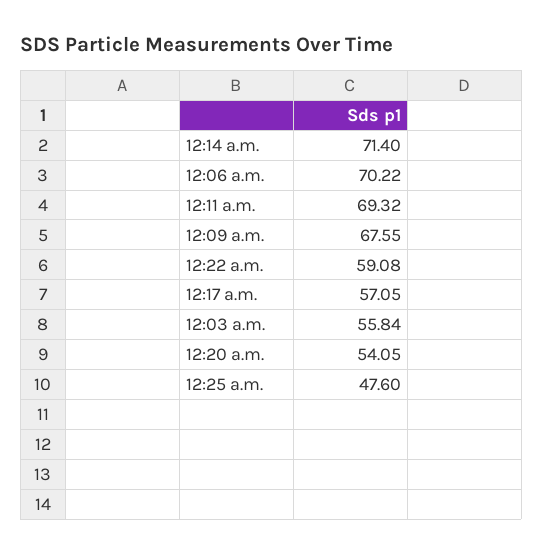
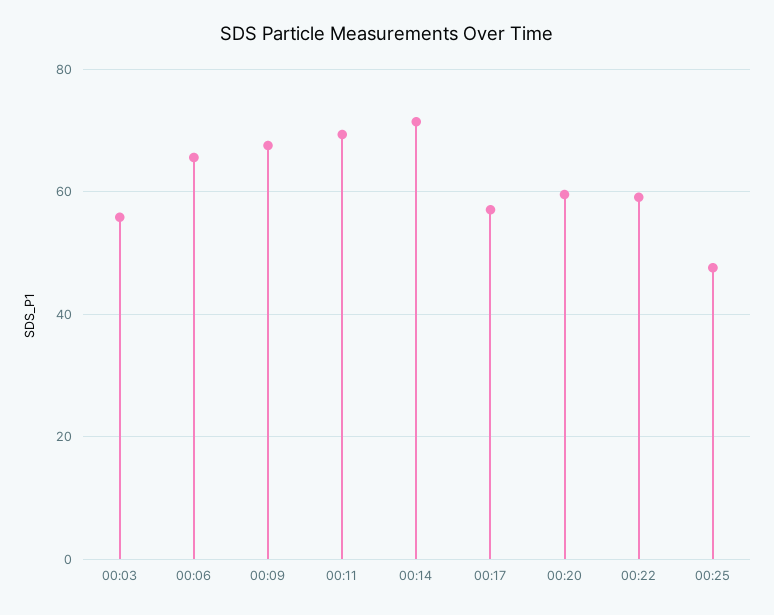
12:06 a.m.: 70.22 -> 66
12:20 a.m.: 54.05 -> 60

